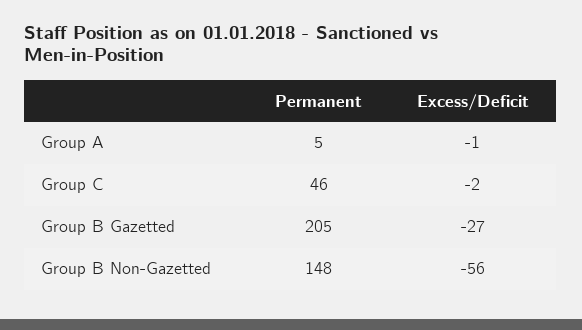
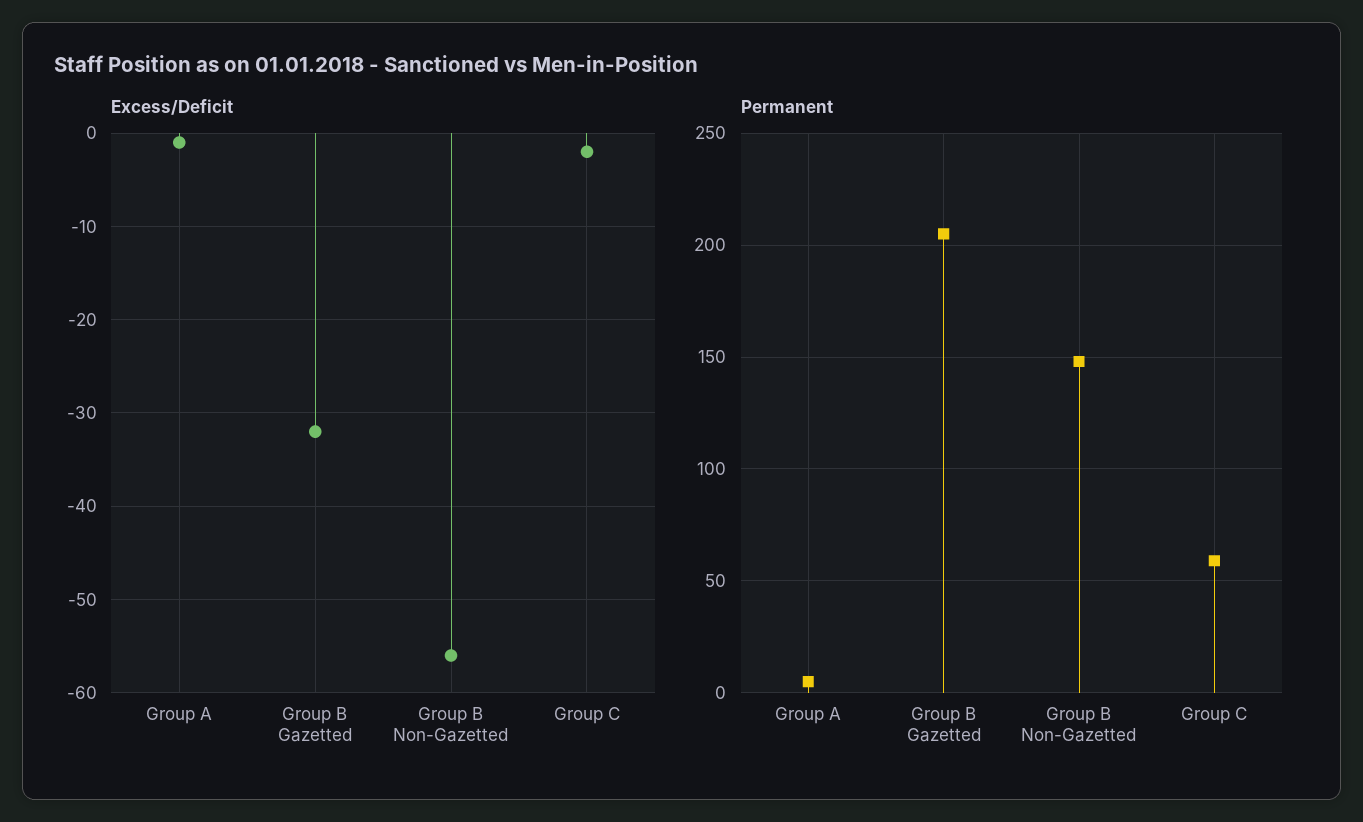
Permanent, Group C: 46 -> 60
Excess/Deficit, Group B Gazetted: -27 -> -32

